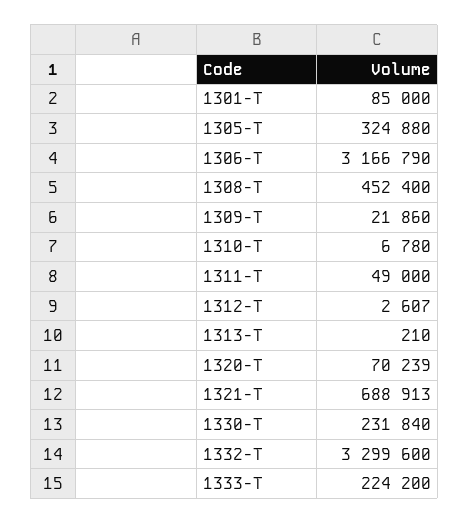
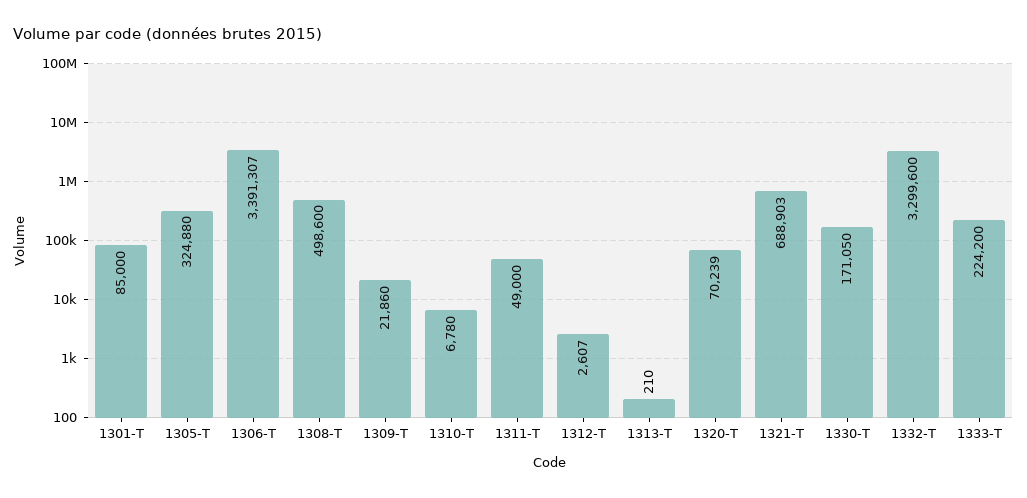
1306-T: 3166790 -> 3391307
1308-T: 452400 -> 498600
1321-T: 688913 -> 688903
1330-T: 231840 -> 171050

